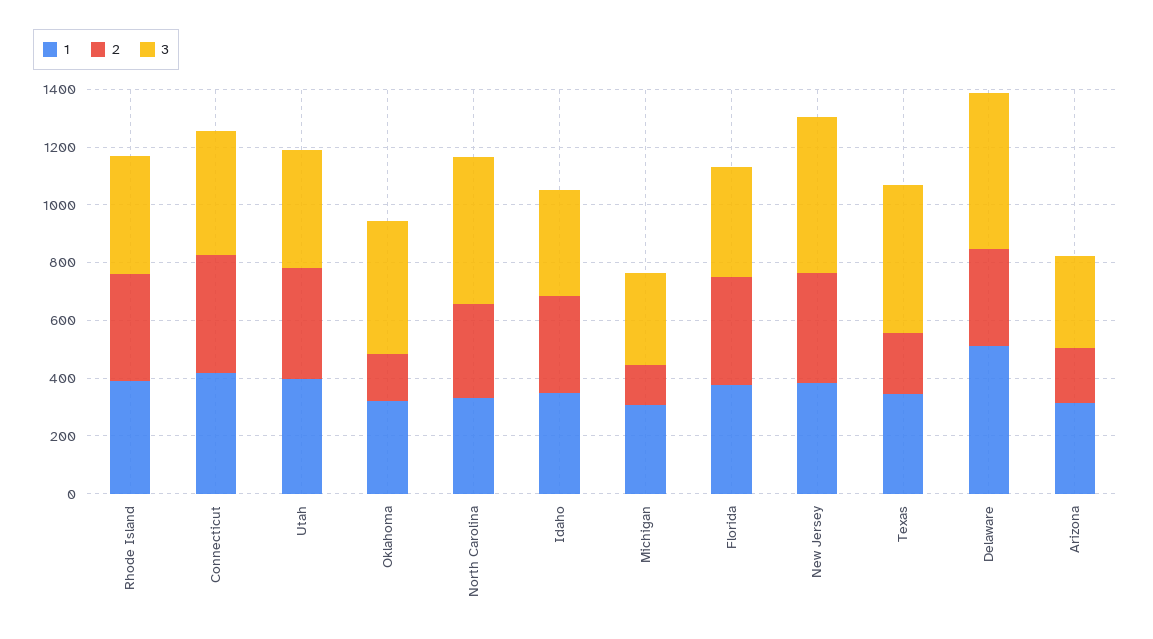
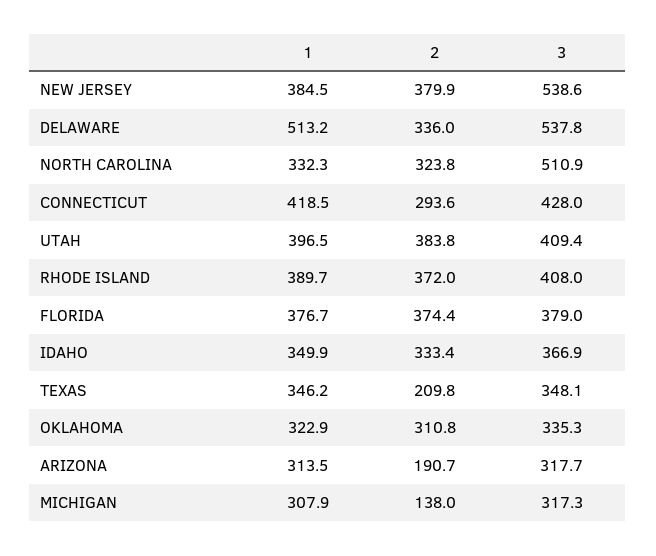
2, Connecticut: 400 -> 293.6
2, Oklahoma: 150 -> 310.8
3, Oklahoma: 450 -> 335.3
3, Texas: 500 -> 348.1

